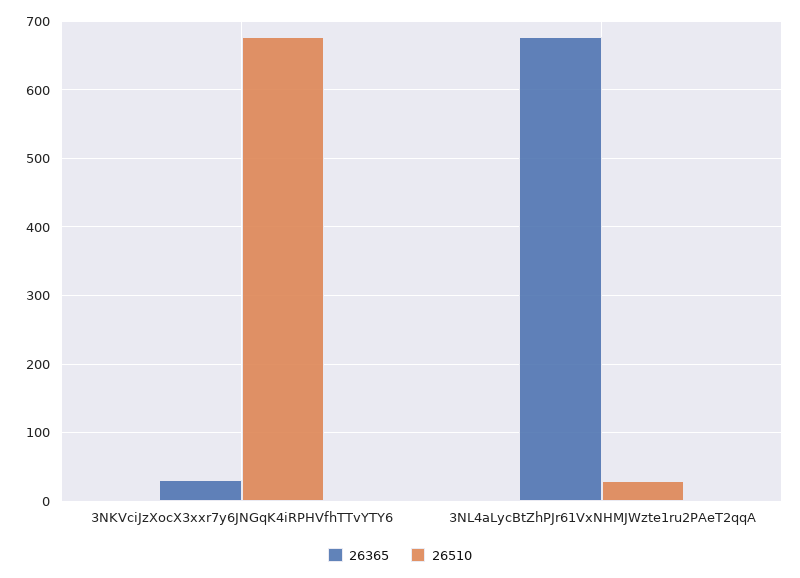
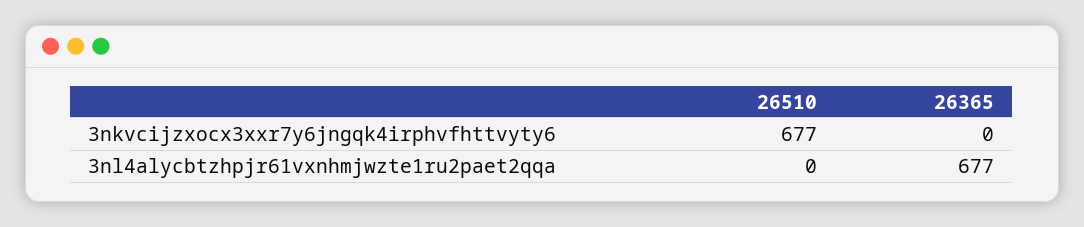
26365, 3NKVciJzXocX3xxr7y6JNGqK4iRPHVfhTTvYTY6: 30 -> 0
26510, 3NL4aLycBtZhPJr61VxNHMJWzte1ru2PAeT2qqA: 30 -> 0

